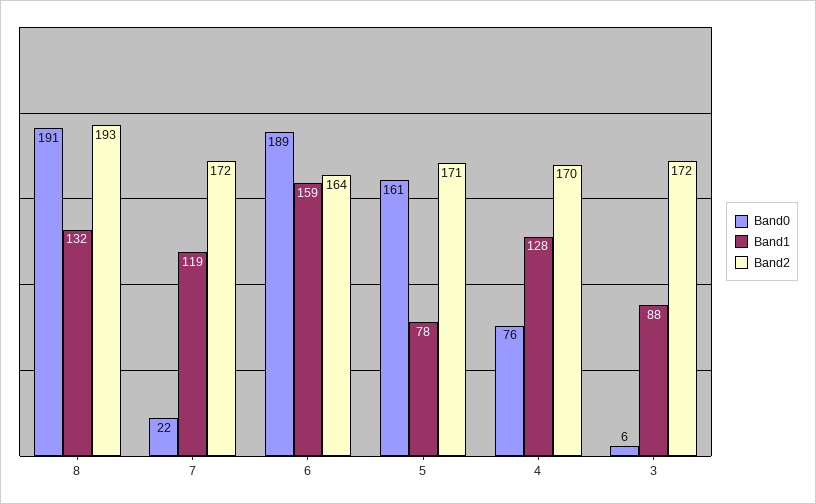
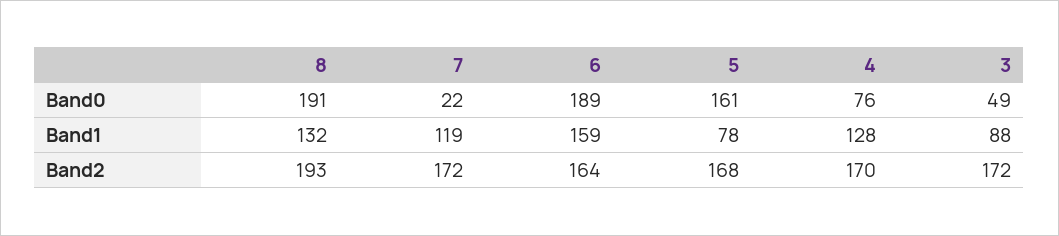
Band2, 5: 171 -> 168
Band0, 3: 6 -> 49

